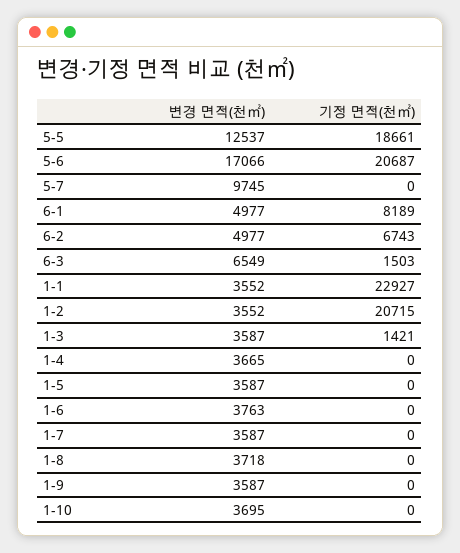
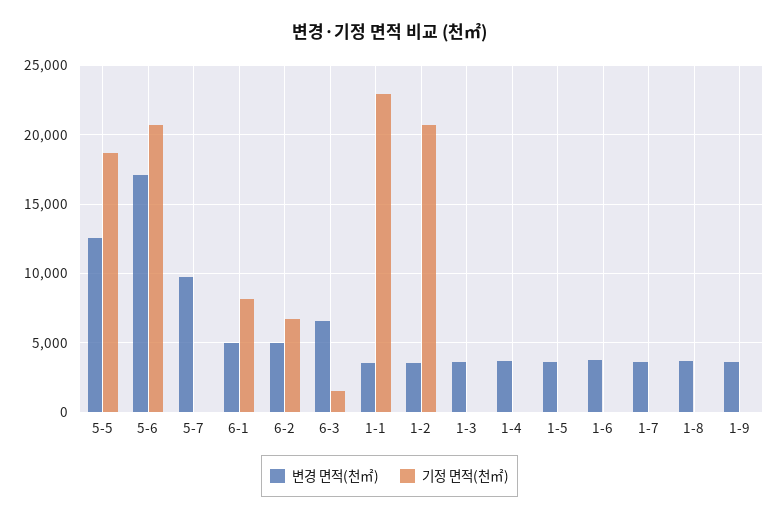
기정 면적(천㎡), 1-3: 1421 -> 0
변경 면적(천㎡), 1-10: 3695 -> none
기정 면적(천㎡), 1-10: 0 -> none

